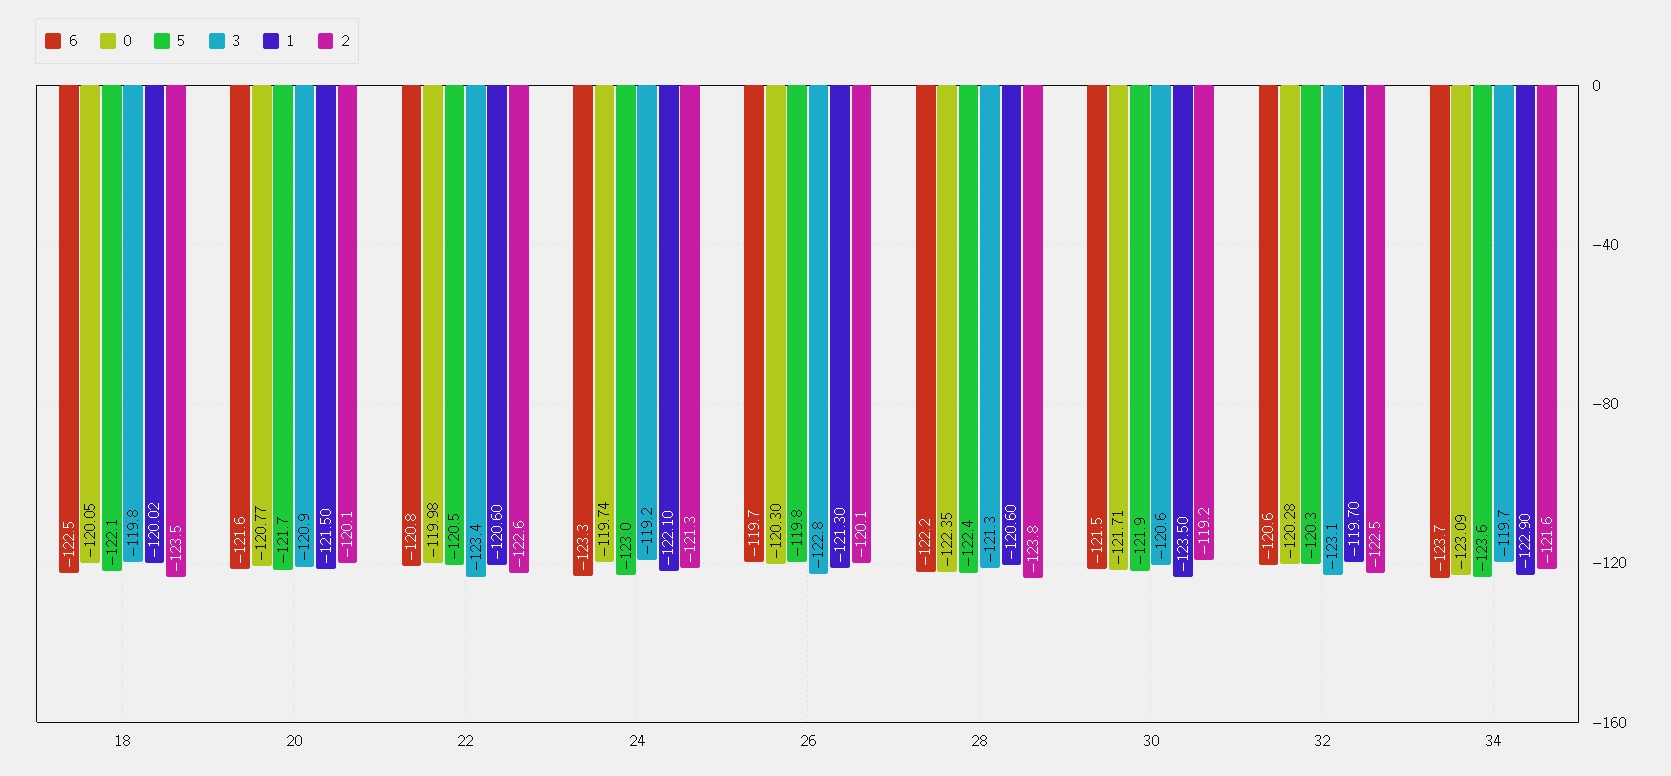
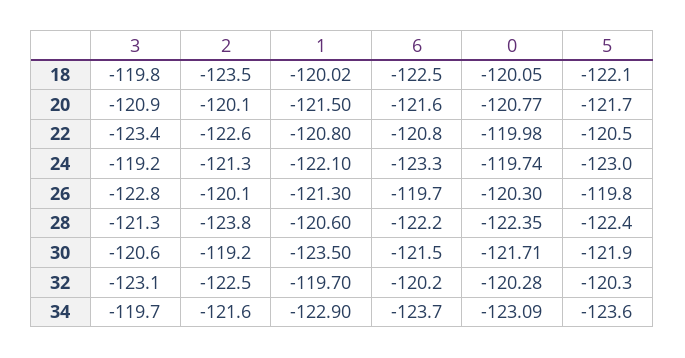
1, 22: -120.6 -> -120.8
6, 32: -120.6 -> -120.2

